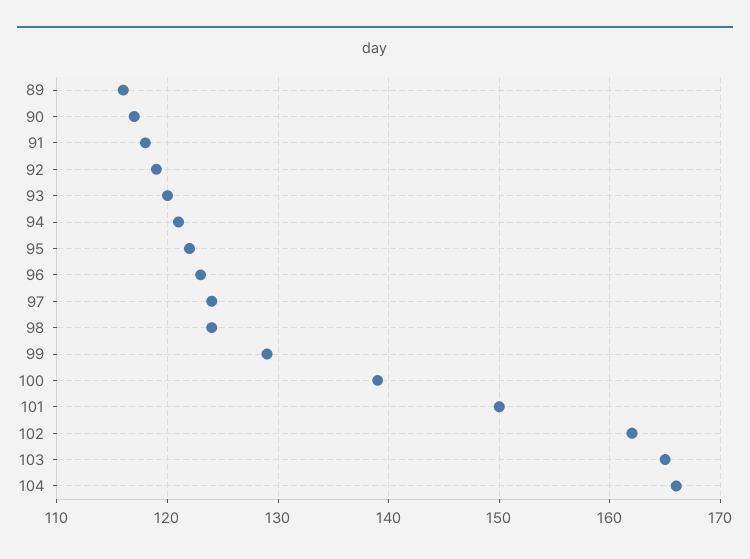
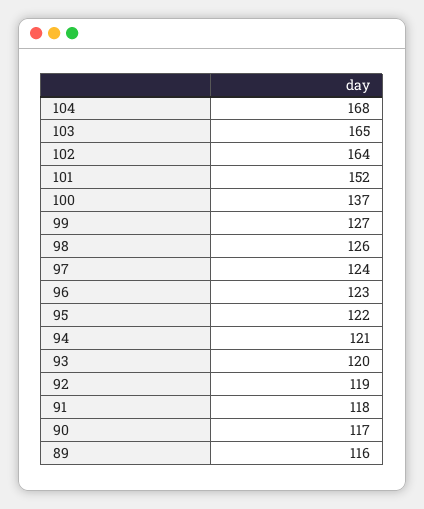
98: 124 -> 126
99: 129 -> 127
100: 139 -> 137
101: 150 -> 152
102: 162 -> 164
104: 166 -> 168

